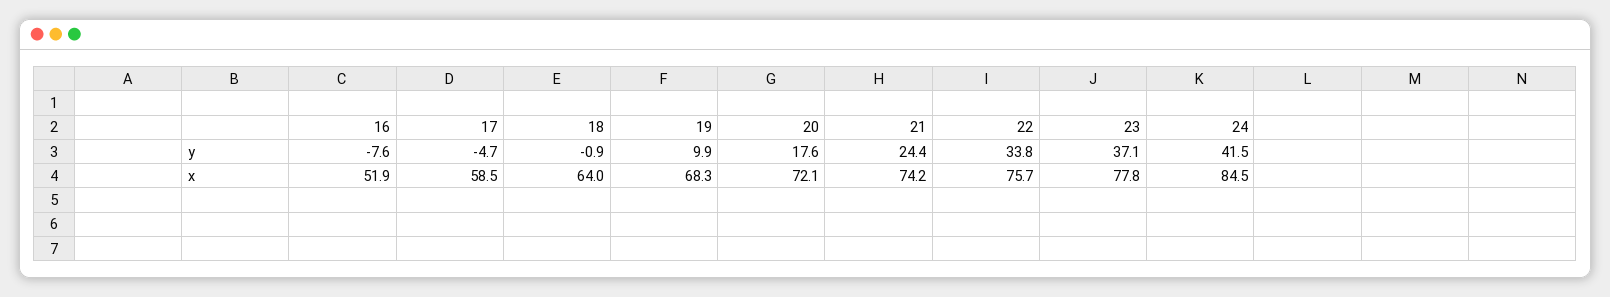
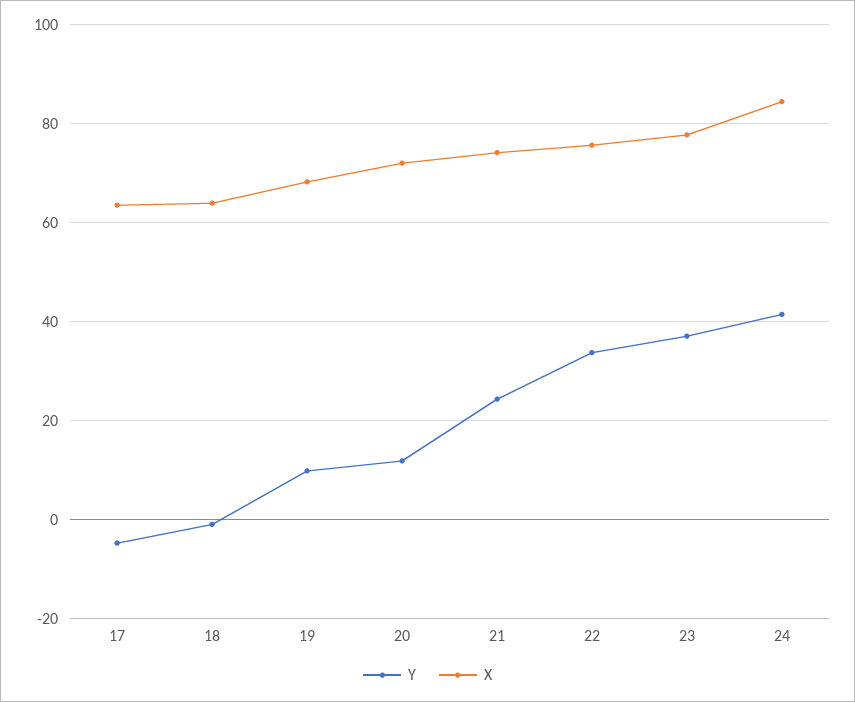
y, 16: -7.6 -> none
y, 20: 17.6 -> 12
x, 16: 51.9 -> none
x, 17: 58.5 -> 64

